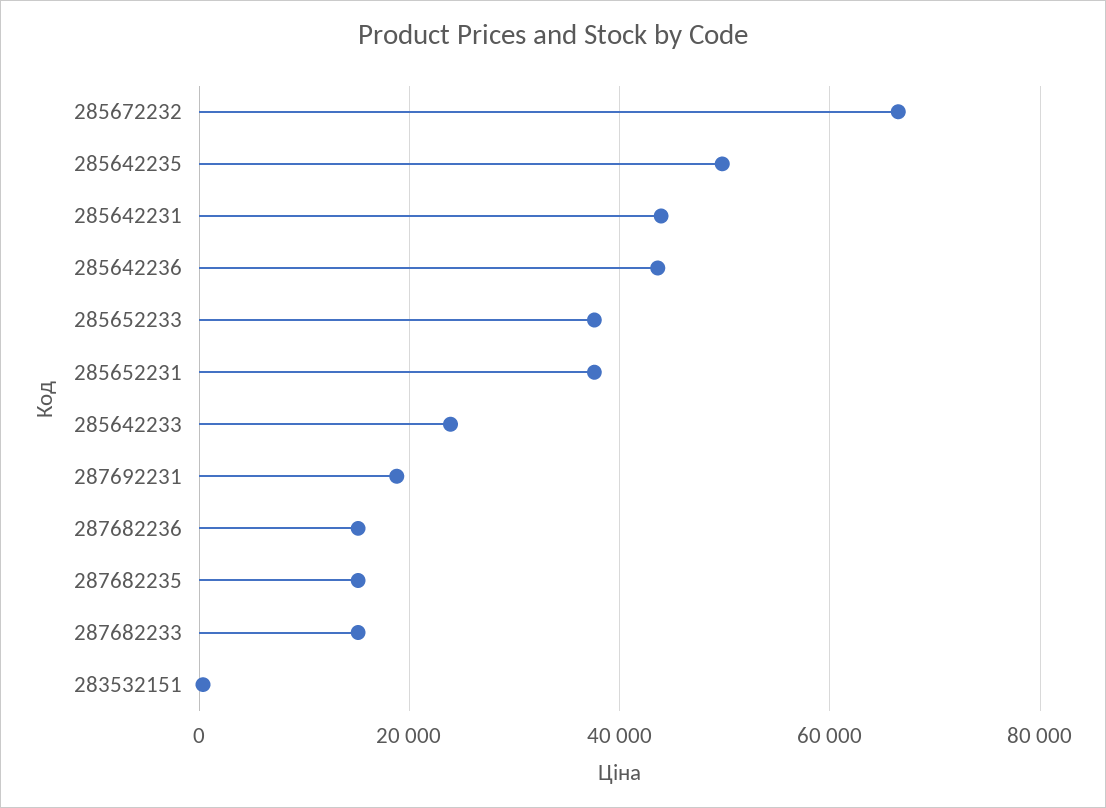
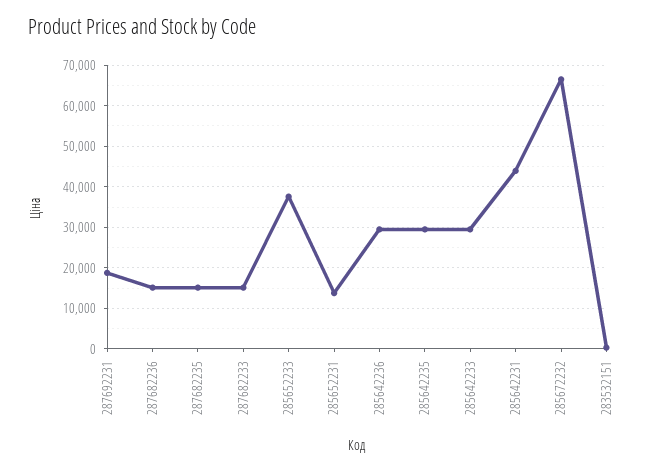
285642235: 50000 -> 30000
285642236: 44000 -> 30000
285652231: 38000 -> 14000
285642233: 24000 -> 30000

